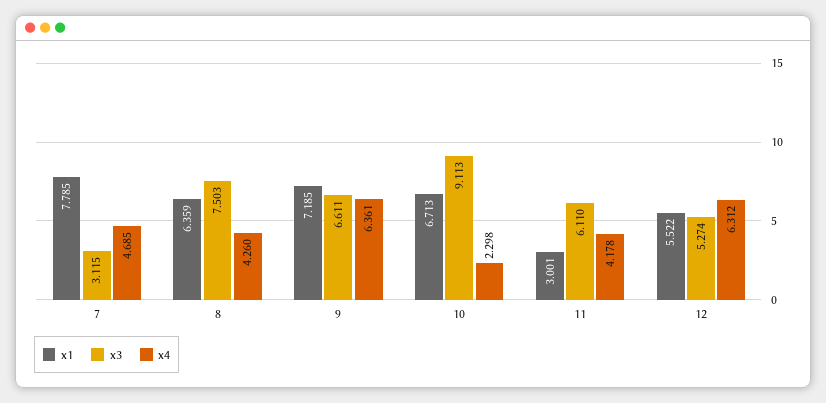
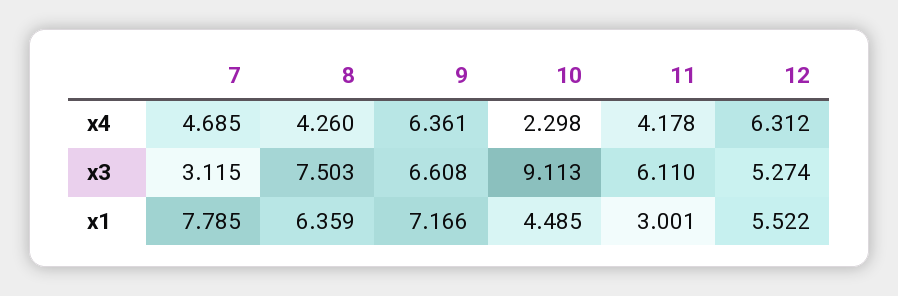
x1, 9: 7.185 -> 7.166
x3, 9: 6.611 -> 6.608
x1, 10: 6.713 -> 4.485

